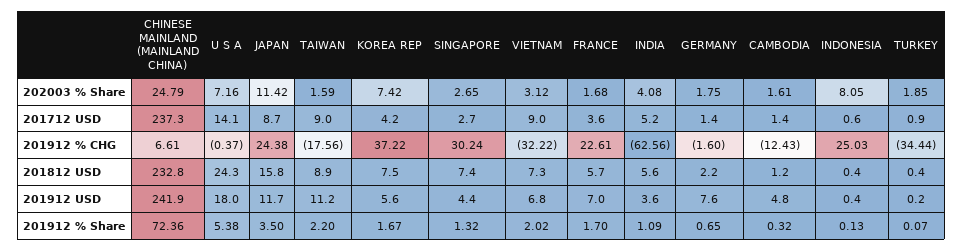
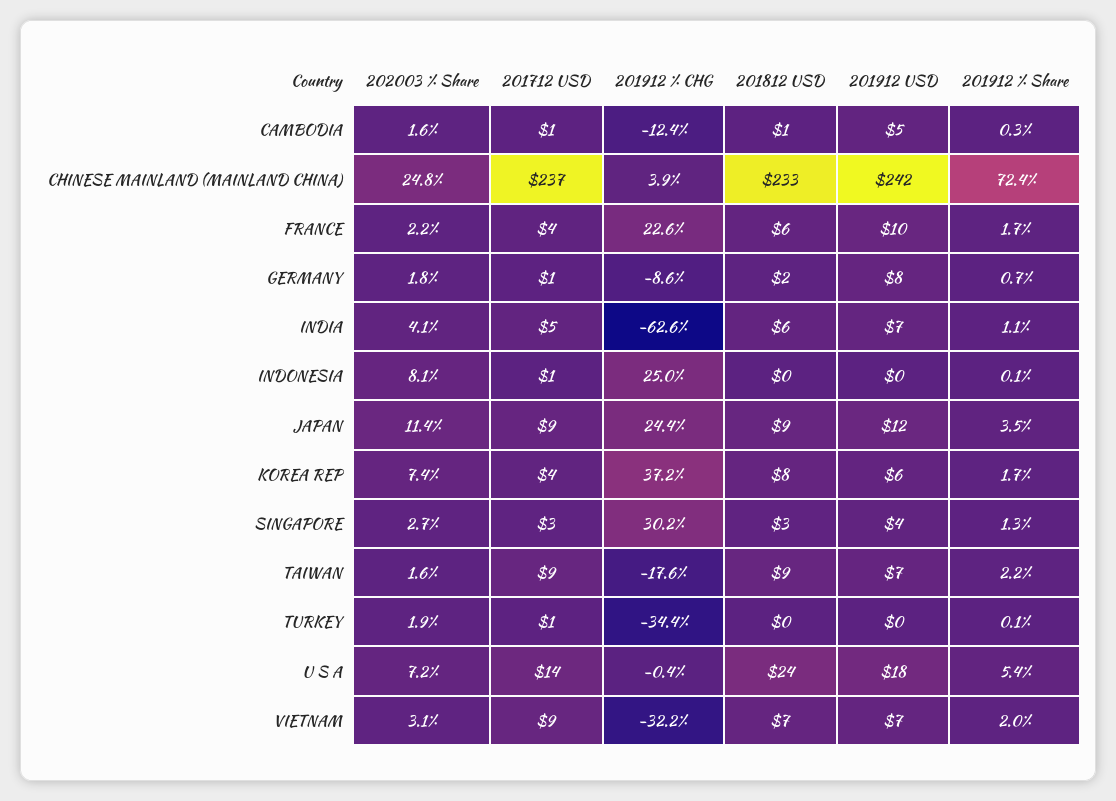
FRANCE, 202003 % Share: 1.68 -> 2.2
CHINESE MAINLAND (MAINLAND CHINA), 201912 % CHG: 6.61 -> 3.9
GERMANY, 201912 % CHG: -1.6 -> -8.6
JAPAN, 201812 USD: 15.8 -> 9
SINGAPORE, 201812 USD: 7.4 -> 3
TAIWAN, 201912 USD: 11.2 -> 7
FRANCE, 201912 USD: 7 -> 10
INDIA, 201912 USD: 3.6 -> 7

